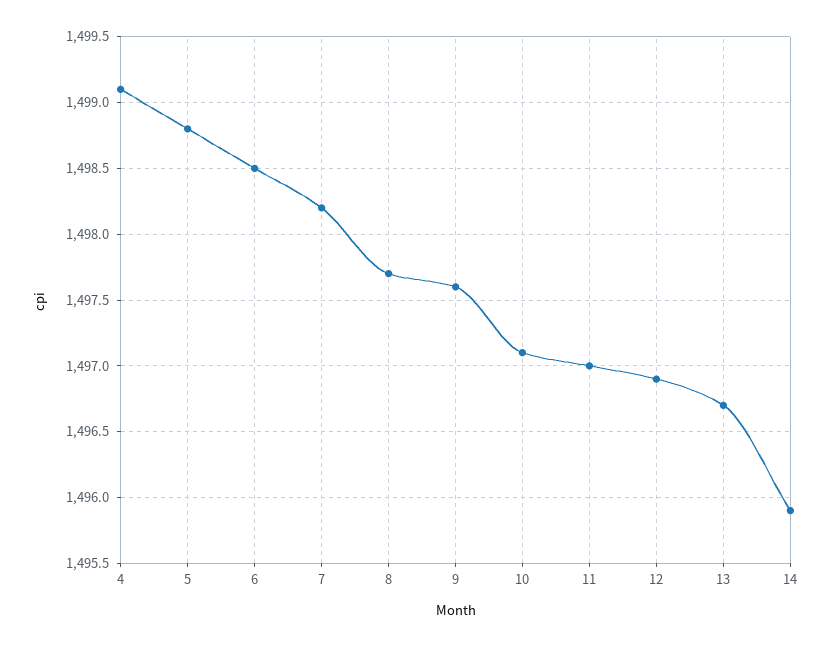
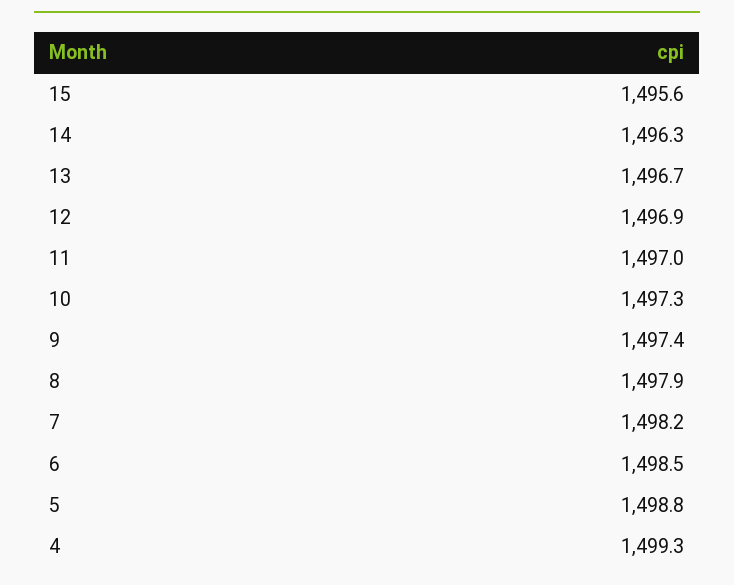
4: 1499.1 -> 1499.3
8: 1497.7 -> 1497.9
9: 1497.6 -> 1497.4
10: 1497.1 -> 1497.3
14: 1495.9 -> 1496.3
15: none -> 1495.6

